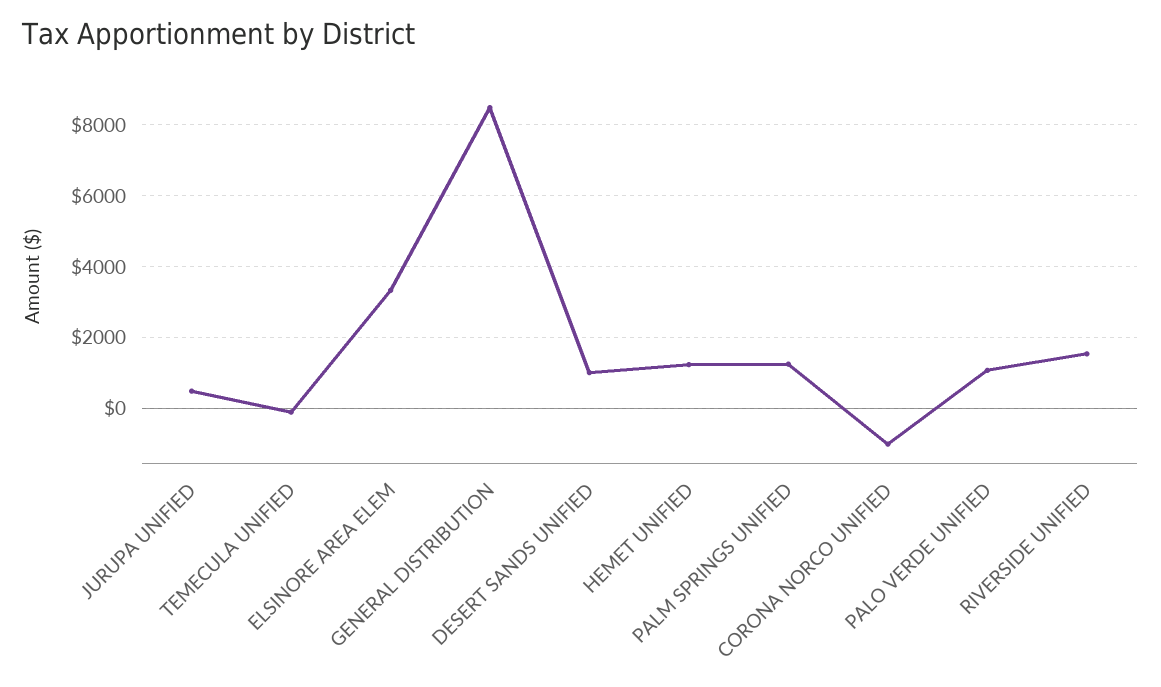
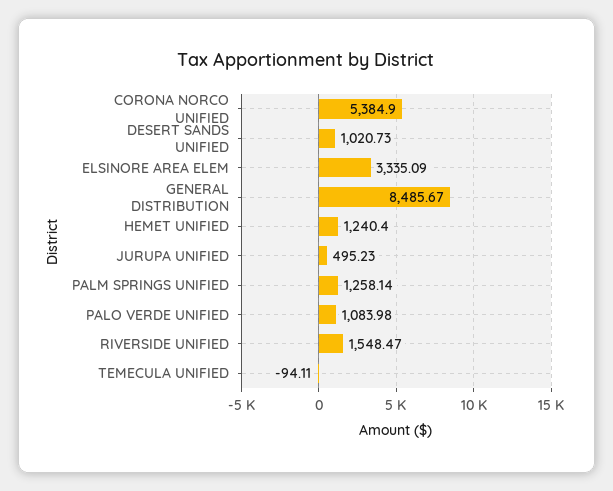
CORONA NORCO UNIFIED: -1000 -> 5384.9

